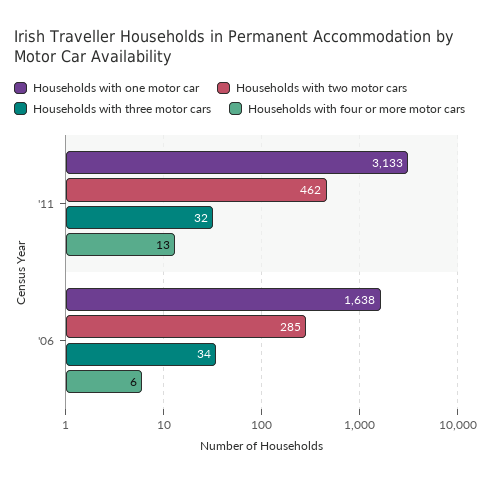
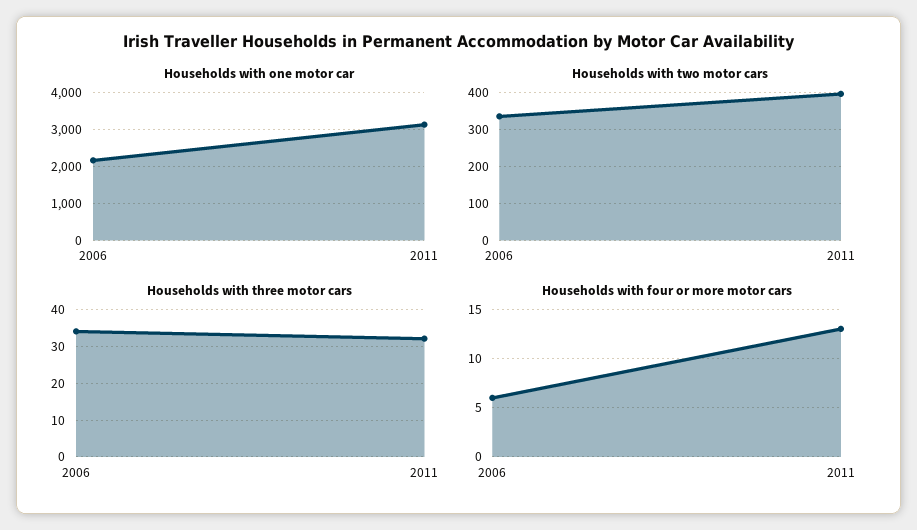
Households with two motor cars, '11: 462 -> 400
Households with one motor car, '06: 1638 -> 2200
Households with two motor cars, '06: 285 -> 340

